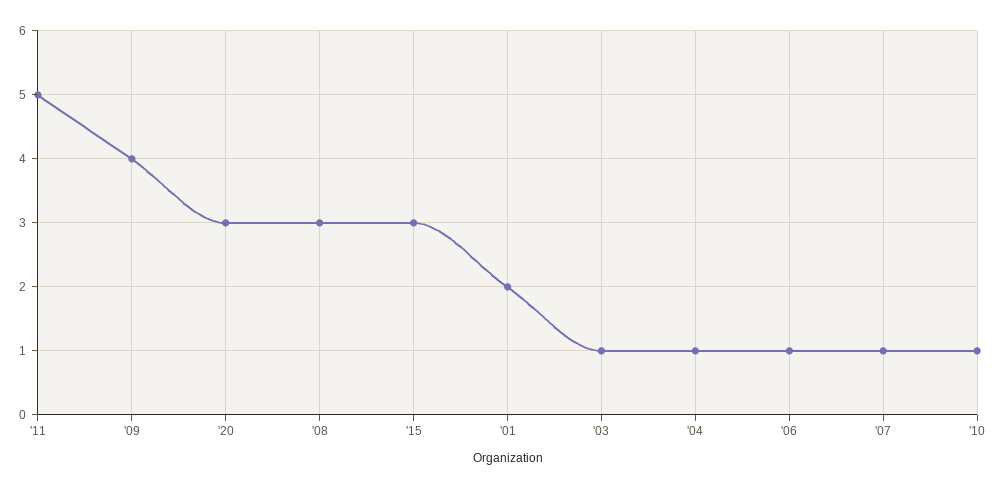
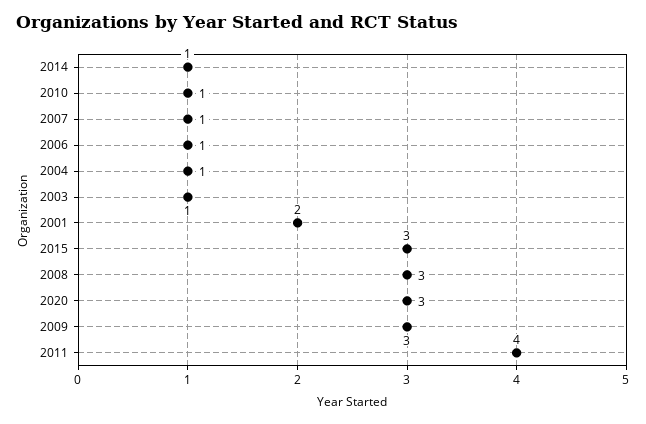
'11: 5 -> 4
'09: 4 -> 3
2014: none -> 1

